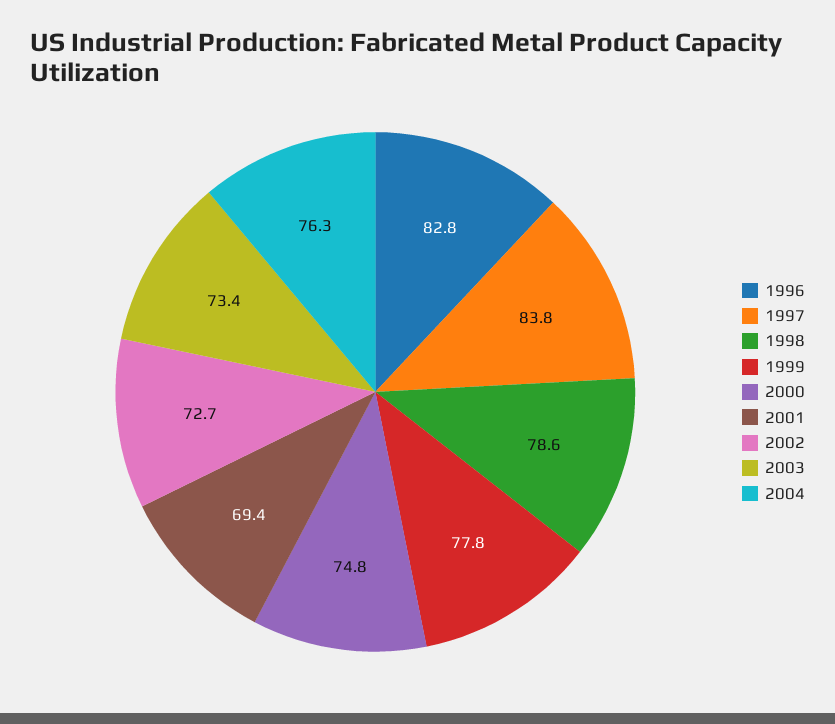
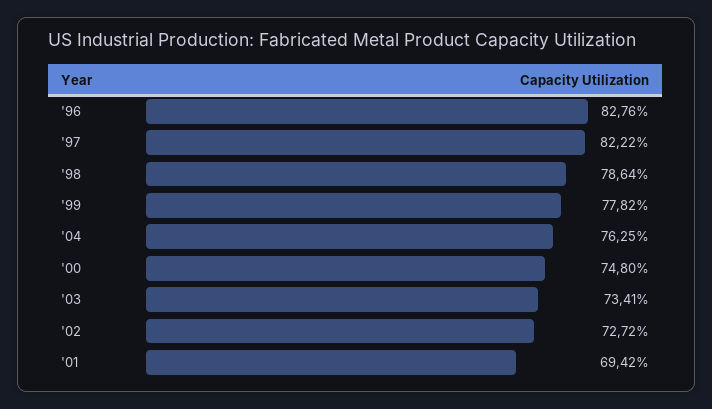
1997: 83.8 -> 82.22

